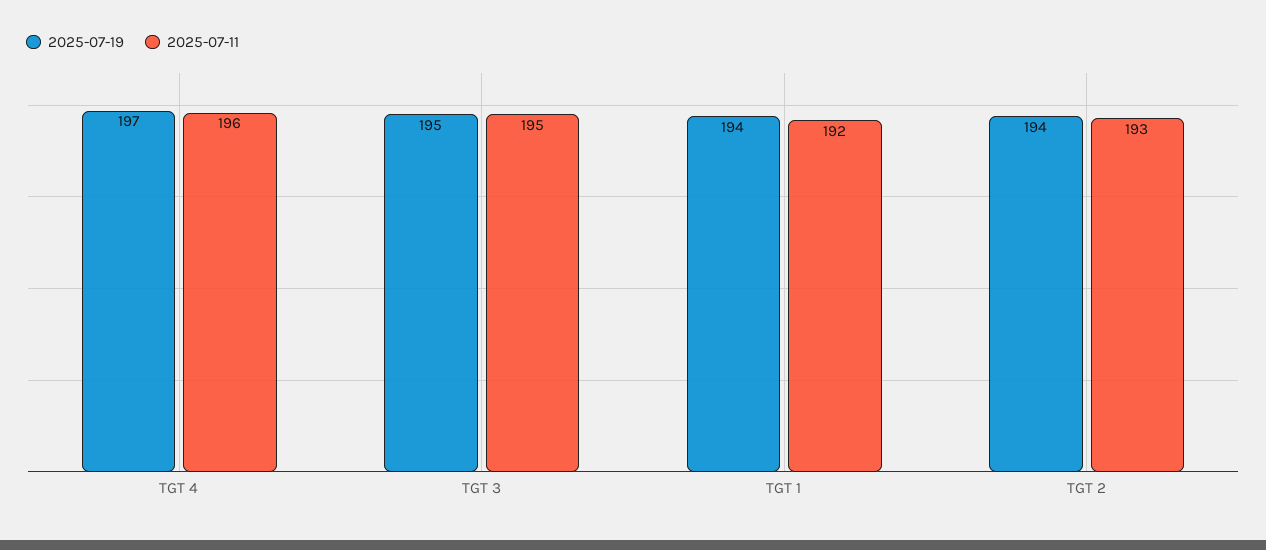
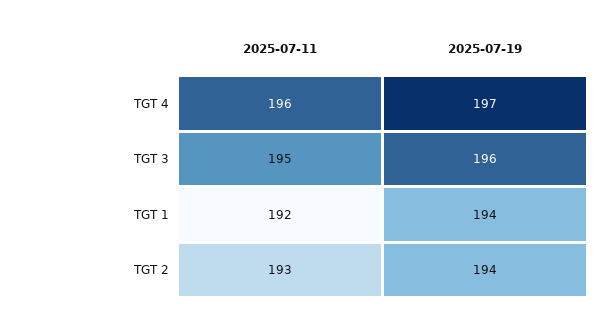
2025-07-19, TGT 3: 195 -> 196

